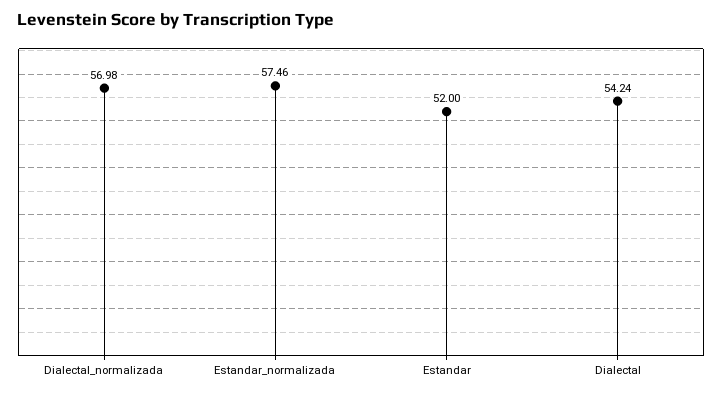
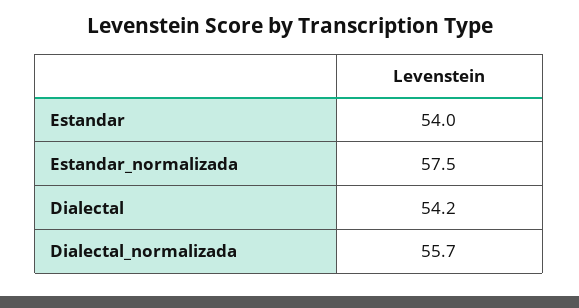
Dialectal_normalizada: 56.98 -> 55.7
Estandar: 52 -> 54

